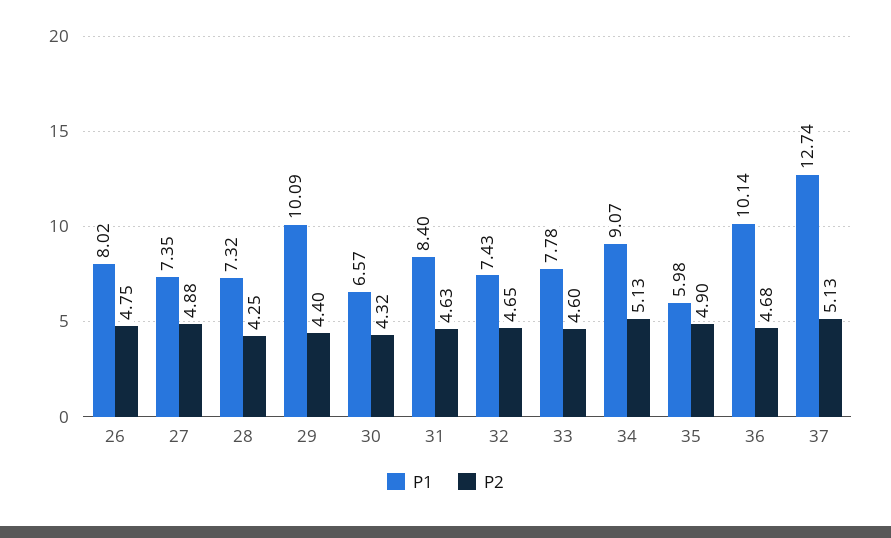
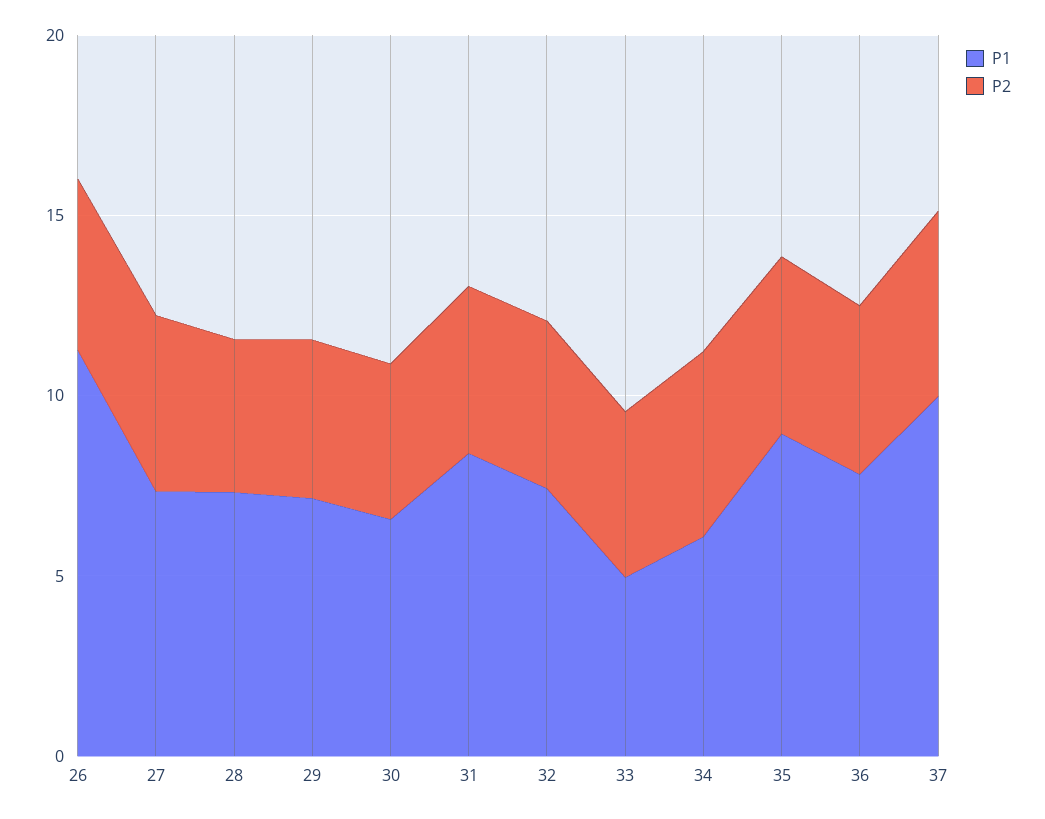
P1, 26: 8.02 -> 11
P1, 29: 10.09 -> 7
P1, 33: 7.78 -> 5
P1, 34: 9.07 -> 6
P1, 35: 5.98 -> 9
P1, 36: 10.14 -> 8
P1, 37: 12.74 -> 10

